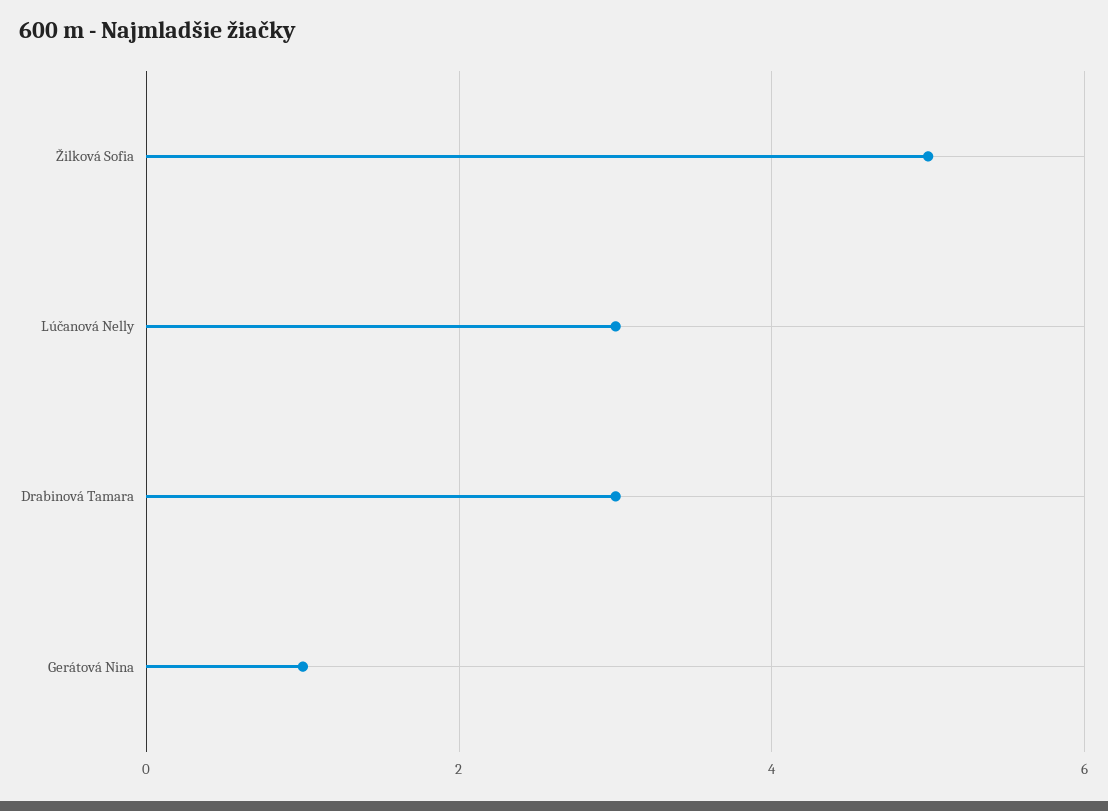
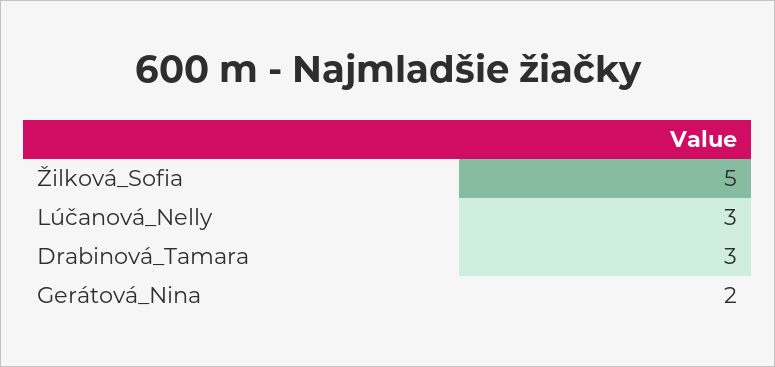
Gerátová Nina: 1 -> 2

